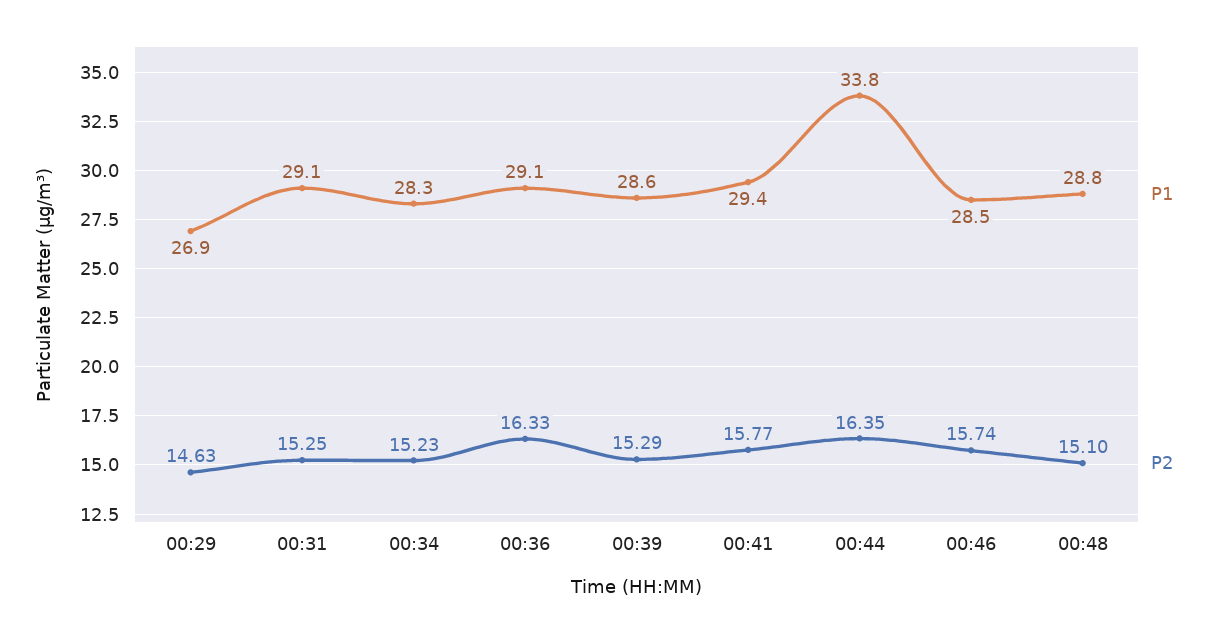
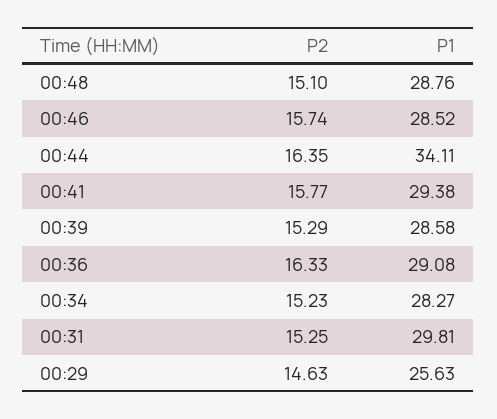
P1, 00:29: 26.9 -> 25.63
P1, 00:31: 29.1 -> 29.81
P1, 00:44: 33.8 -> 34.11

